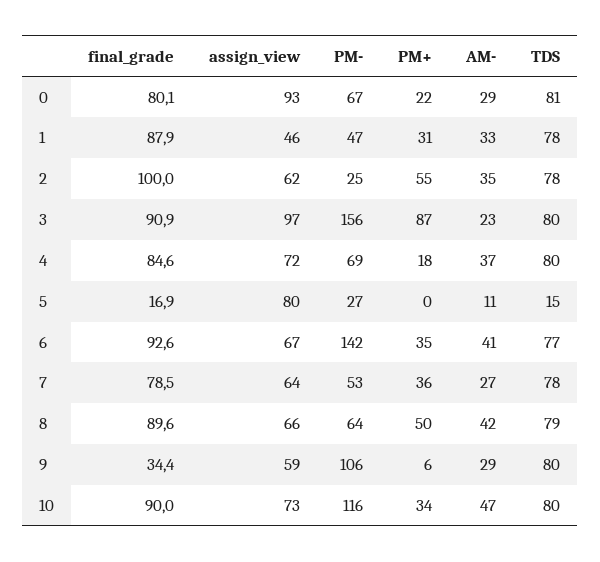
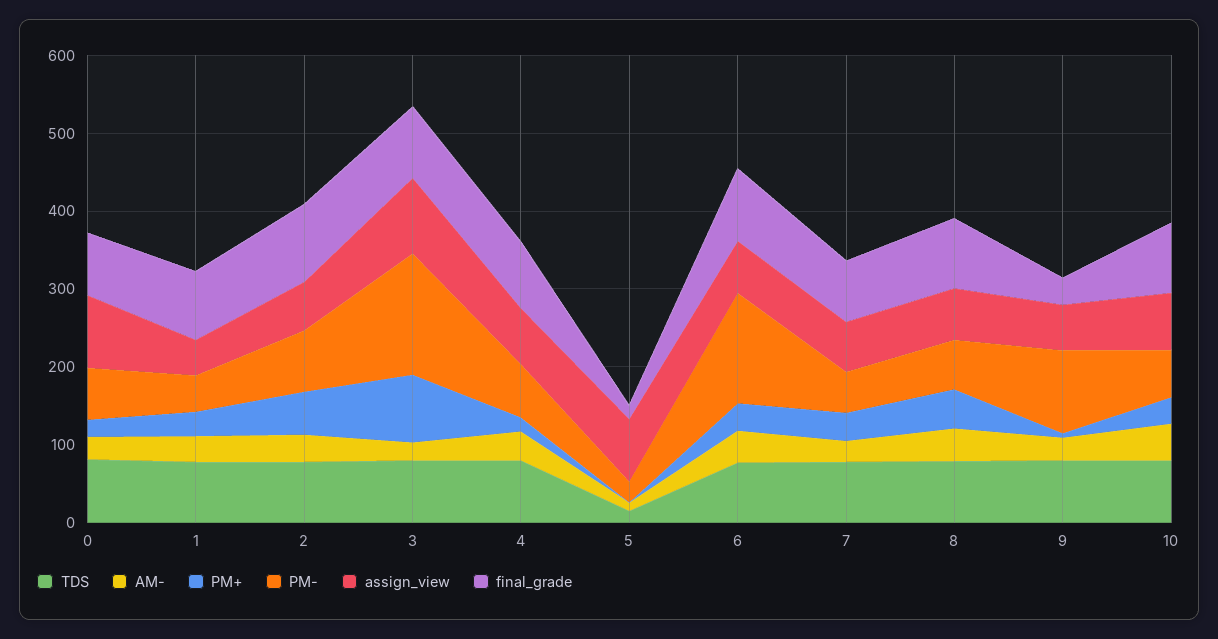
PM-, 2: 25 -> 80
PM-, 10: 116 -> 60

